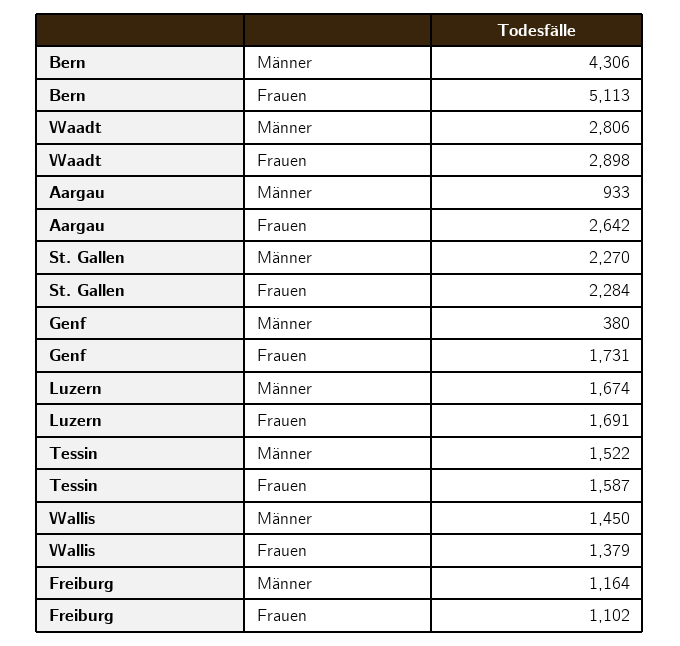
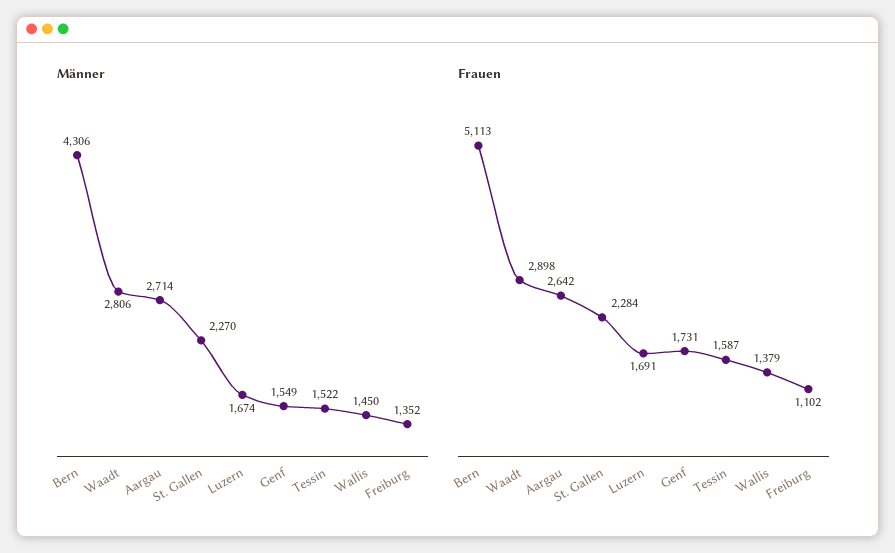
Männer, Aargau: 933 -> 2714
Männer, Genf: 380 -> 1549
Männer, Freiburg: 1164 -> 1352

